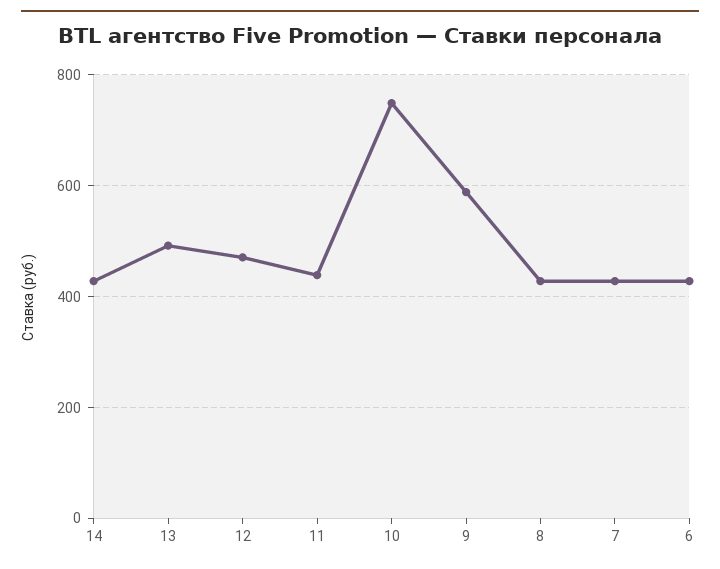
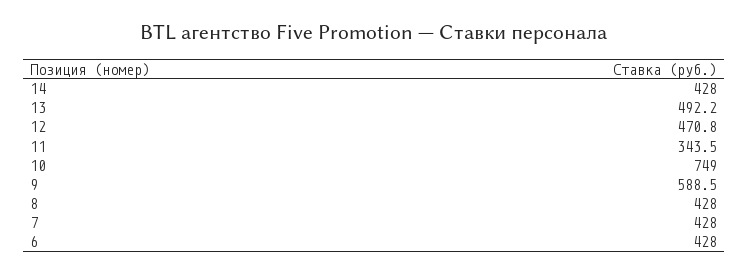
11: 440 -> 343.5

